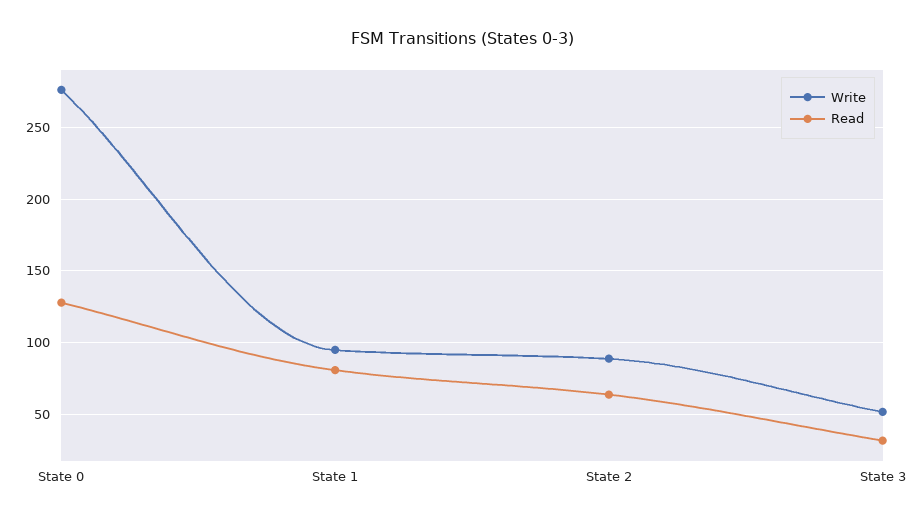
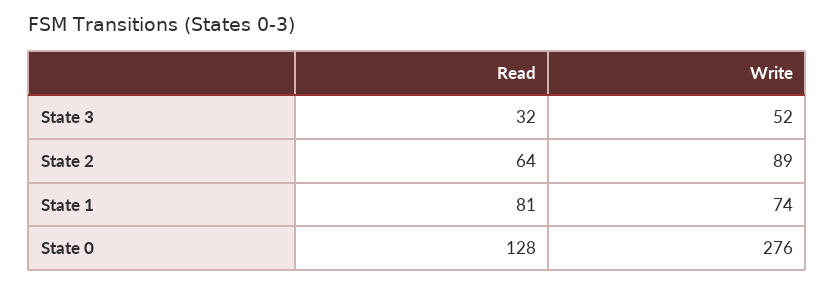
Write, State 1: 95 -> 74

